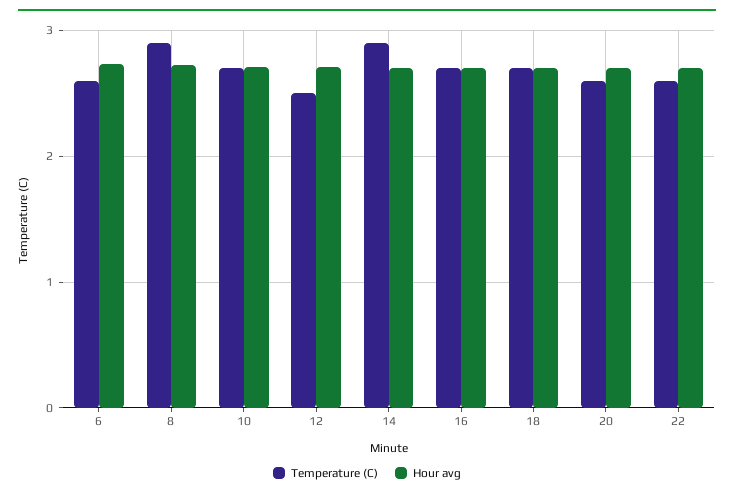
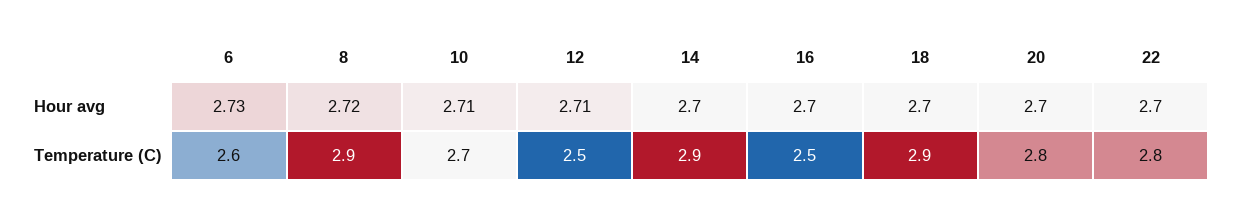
Temperature (C), 16: 2.7 -> 2.5
Temperature (C), 18: 2.7 -> 2.9
Temperature (C), 20: 2.6 -> 2.8
Temperature (C), 22: 2.6 -> 2.8

